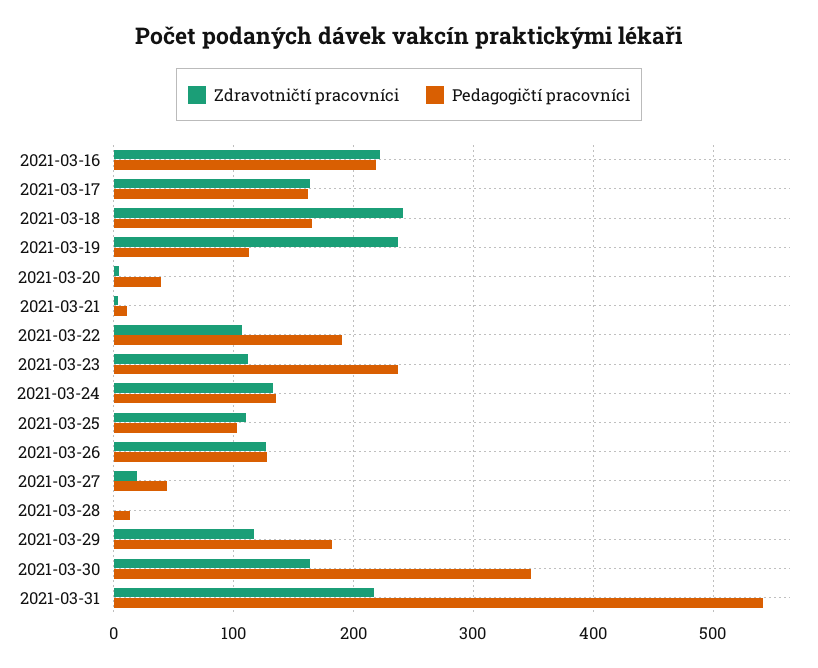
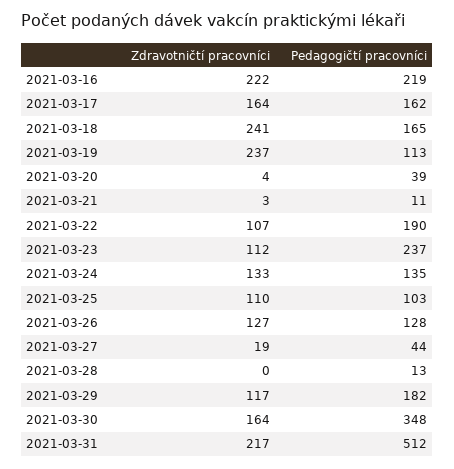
Pedagogičtí pracovníci, 2021-03-31: 540 -> 512

